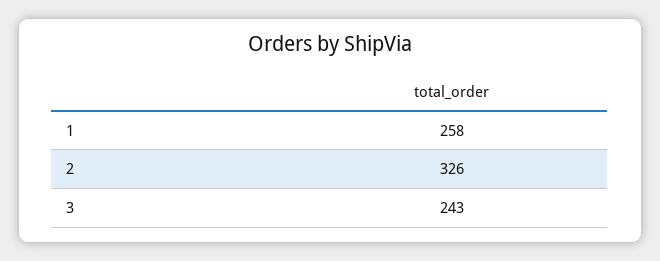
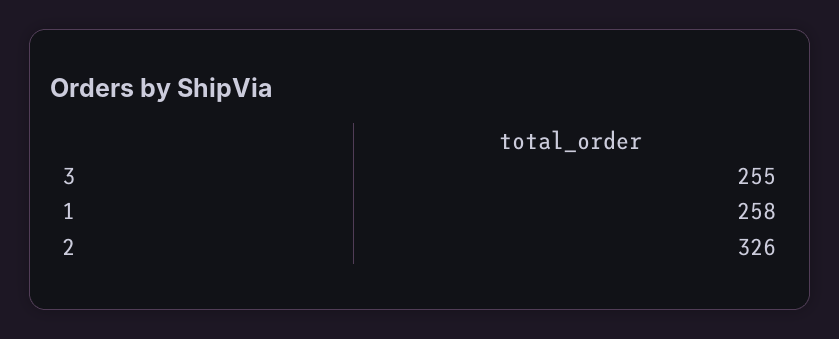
3: 243 -> 255

